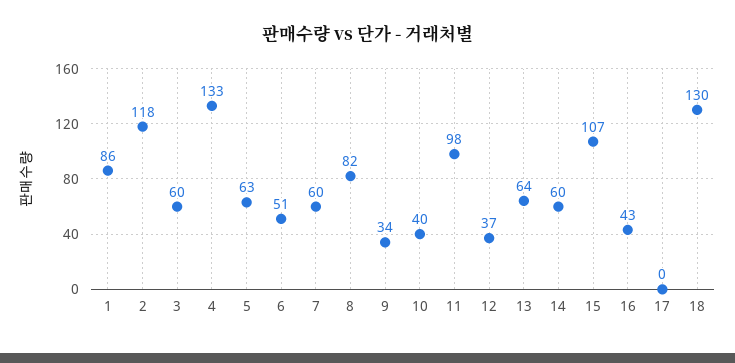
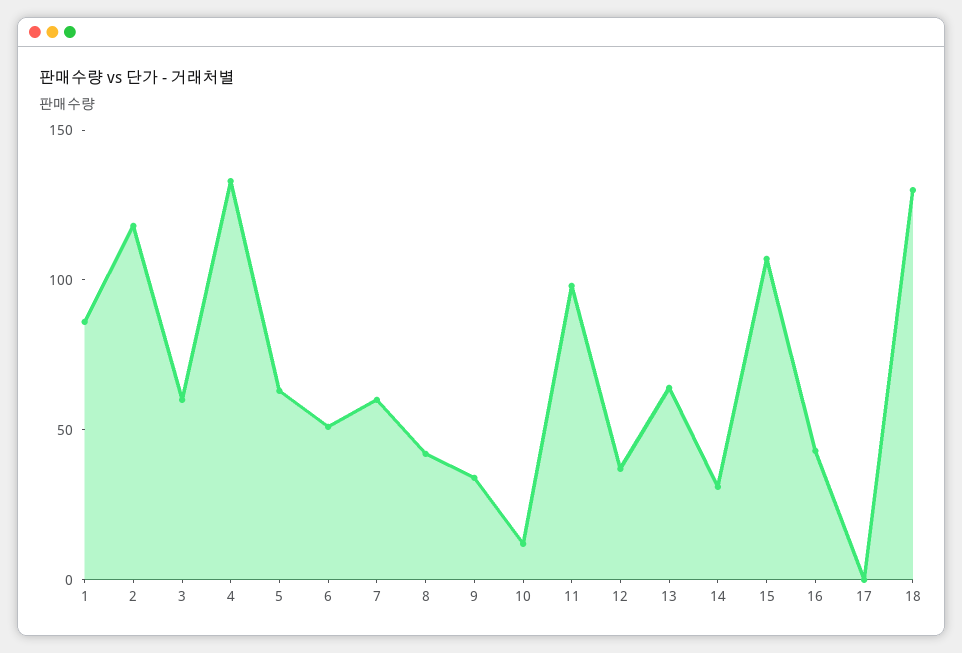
8: 82 -> 40
10: 40 -> 10
14: 60 -> 30

